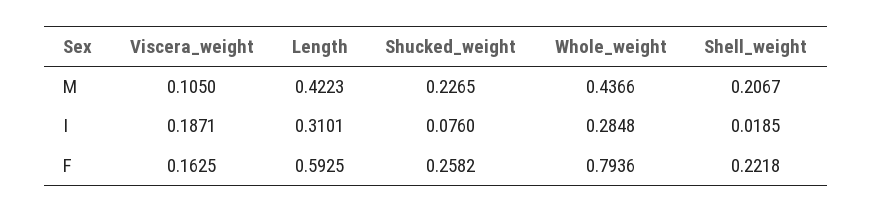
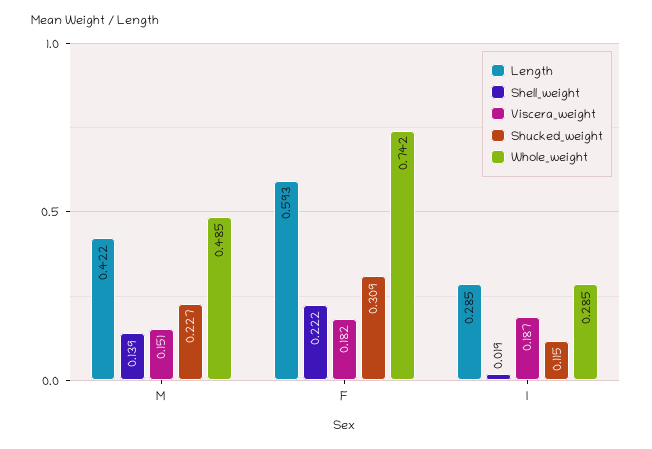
Viscera_weight, M: 0.105 -> 0.151
Whole_weight, M: 0.4366 -> 0.485
Shell_weight, M: 0.2067 -> 0.139
Length, I: 0.3101 -> 0.285
Shucked_weight, I: 0.076 -> 0.115
Viscera_weight, F: 0.1625 -> 0.182
Shucked_weight, F: 0.2582 -> 0.309
Whole_weight, F: 0.7936 -> 0.742

